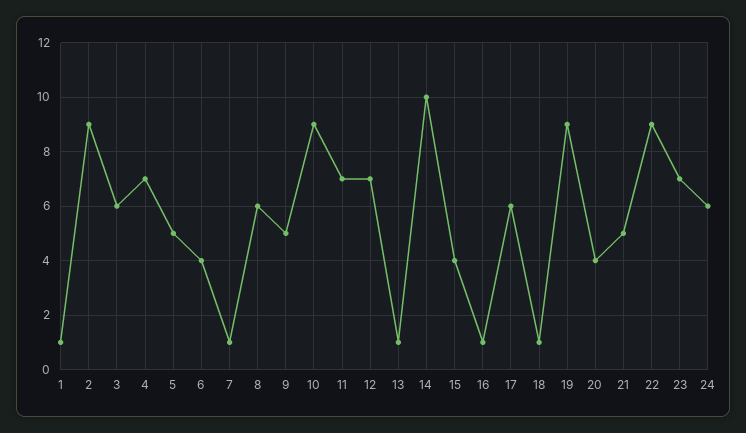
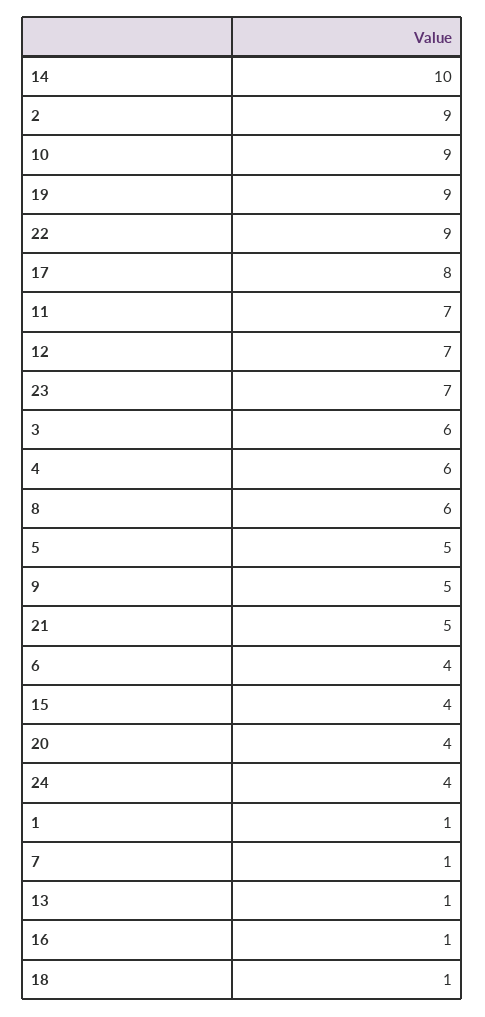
4: 7 -> 6
17: 6 -> 8
24: 6 -> 4

